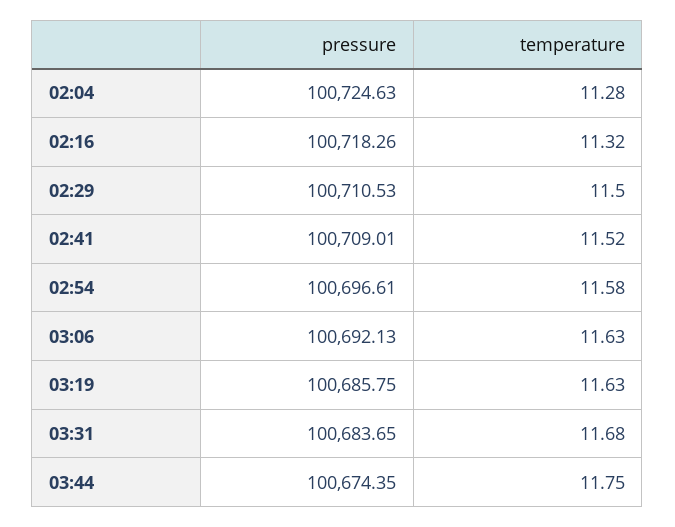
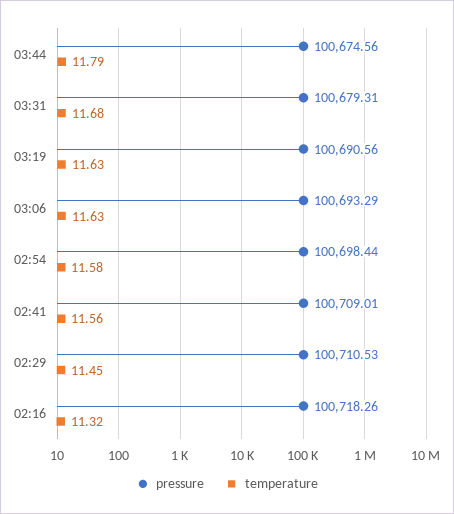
pressure, 02:04: 100724.63 -> none
temperature, 02:04: 11.28 -> none
temperature, 02:29: 11.5 -> 11.45
temperature, 02:41: 11.52 -> 11.56
pressure, 02:54: 100696.61 -> 100698.44
pressure, 03:06: 100692.13 -> 100693.29
pressure, 03:19: 100685.75 -> 100690.56
pressure, 03:31: 100683.65 -> 100679.31
pressure, 03:44: 100674.35 -> 100674.56
temperature, 03:44: 11.75 -> 11.79

